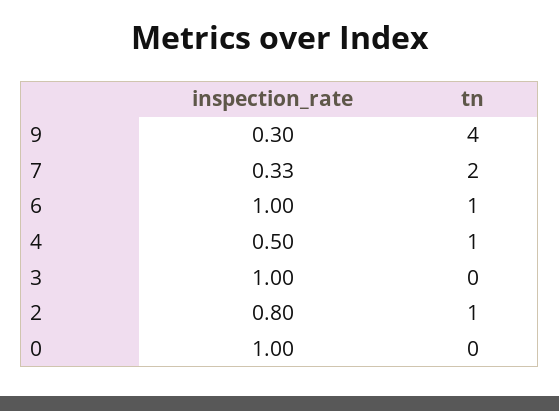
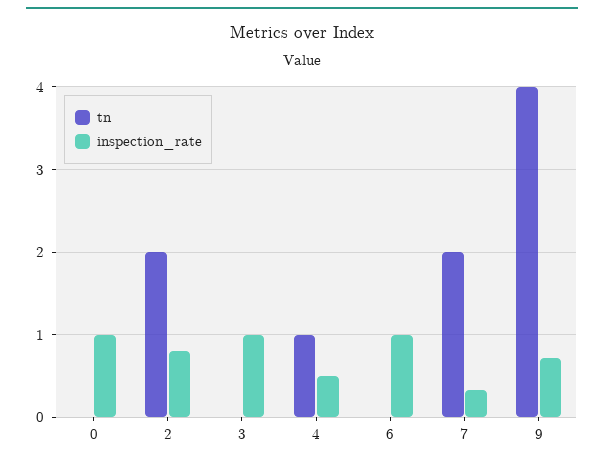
inspection_rate, 9: 0.3 -> 0.7
tn, 6: 1 -> 0
tn, 2: 1 -> 2

